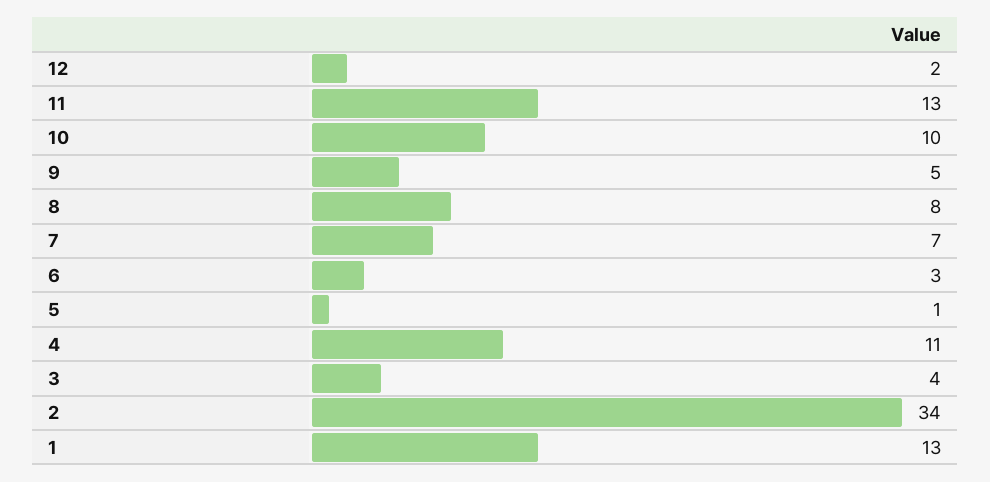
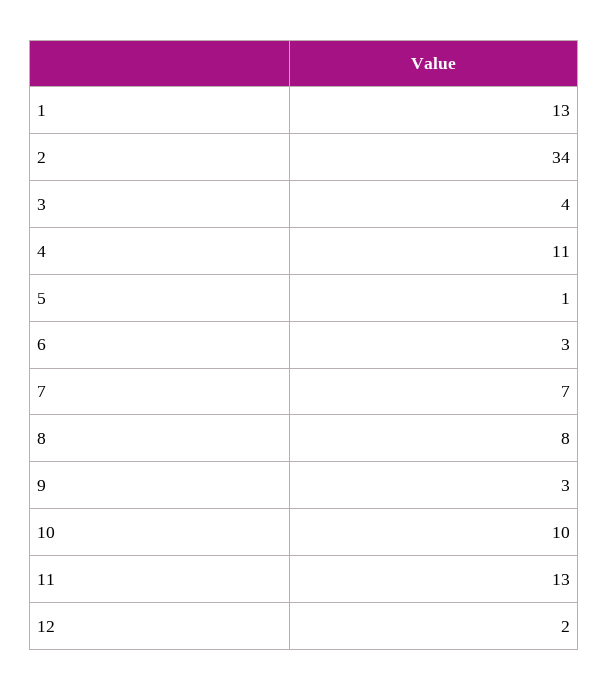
9: 5 -> 3

